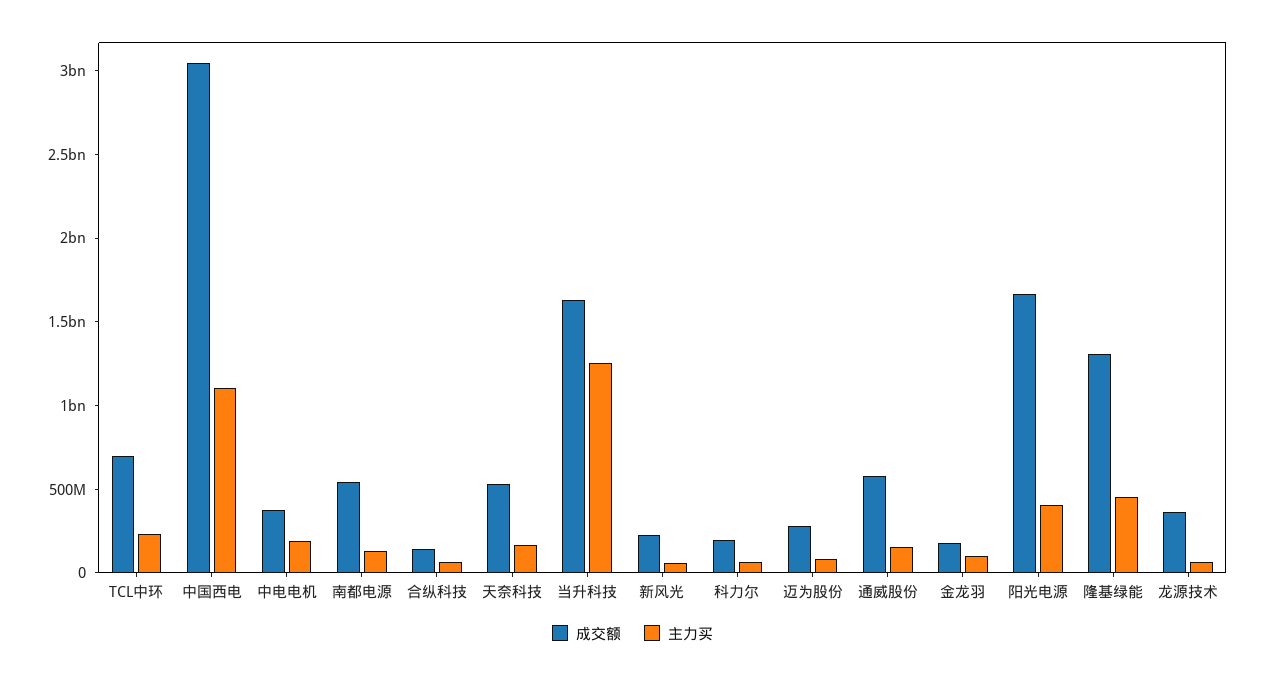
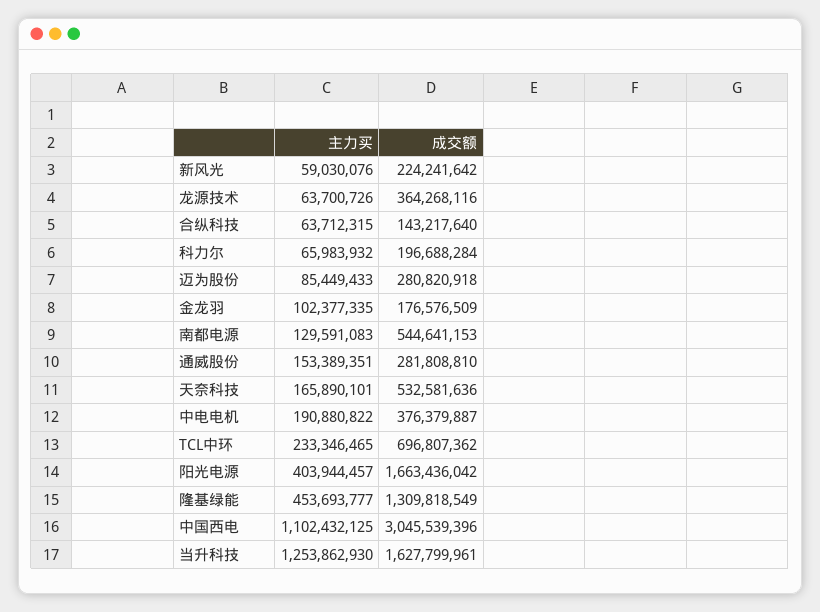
成交额, 通威股份: 600000000 -> 281808810

